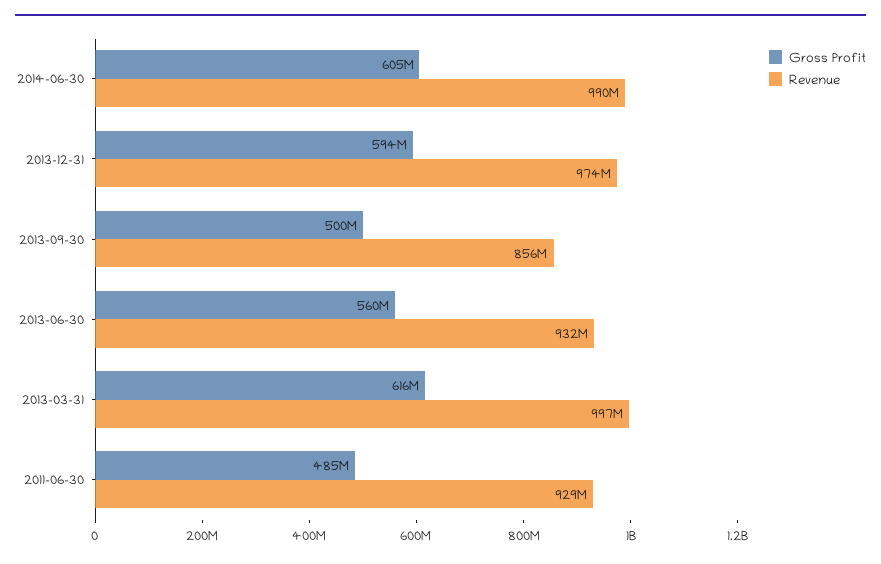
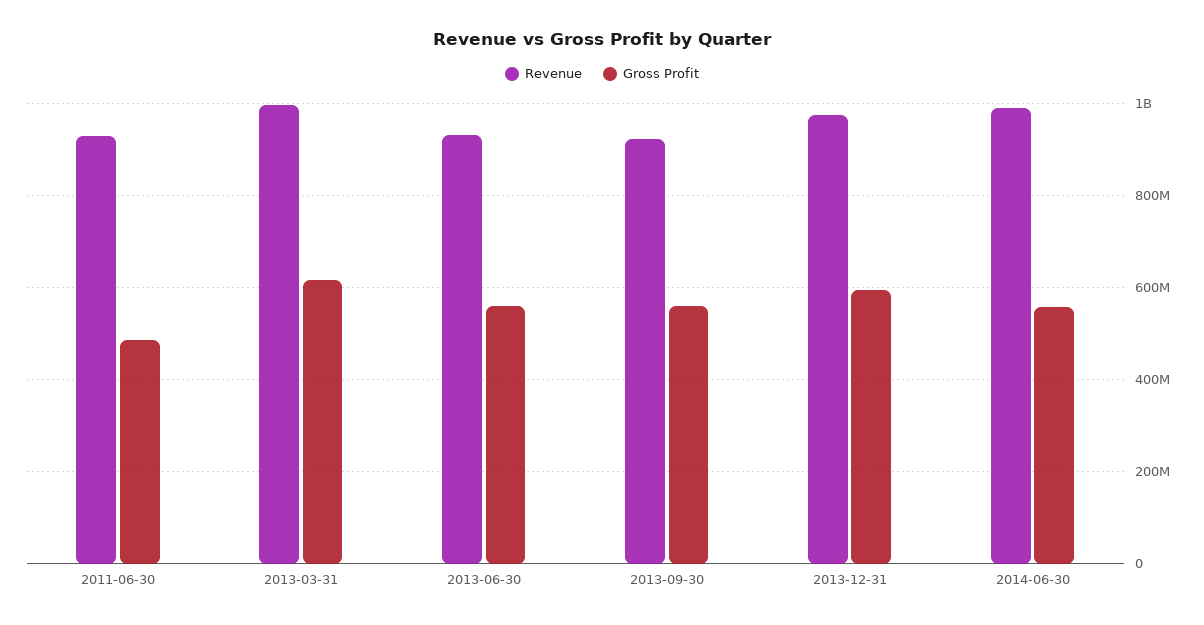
Gross Profit, 2014-06-30: 605000000 -> 560000000
Gross Profit, 2013-09-30: 500000000 -> 560000000
Revenue, 2013-09-30: 856000000 -> 920000000

